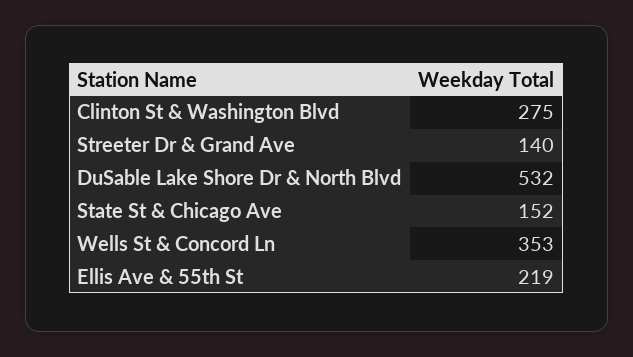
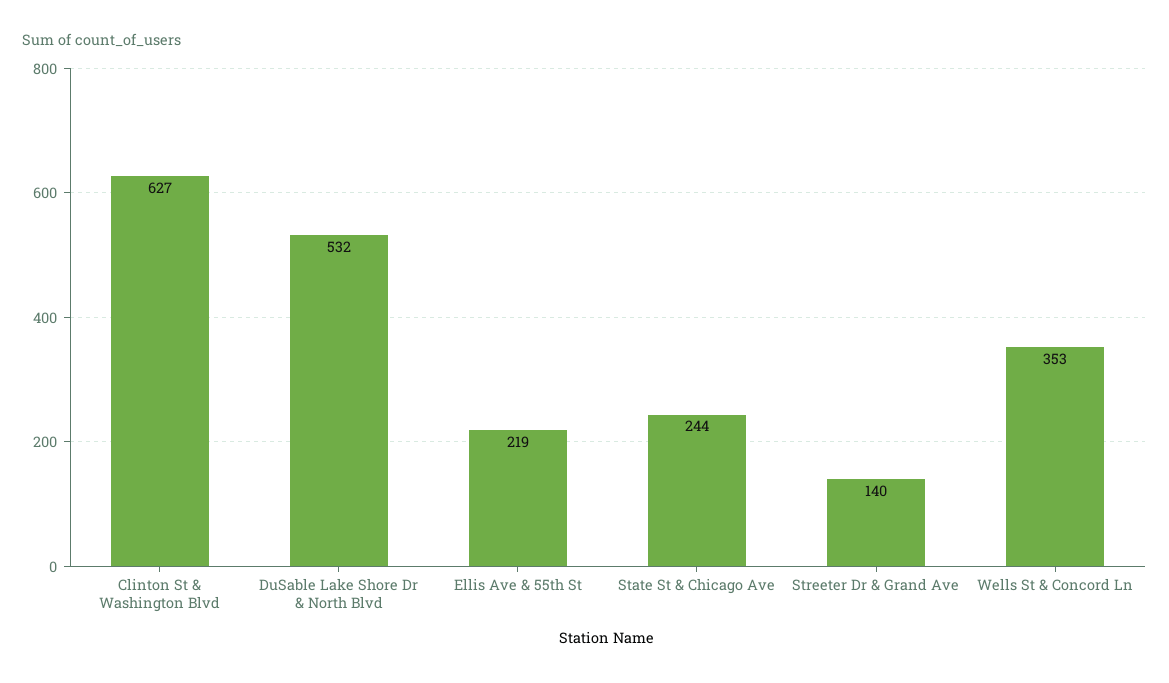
Clinton St & Washington Blvd: 275 -> 627
State St & Chicago Ave: 152 -> 244

